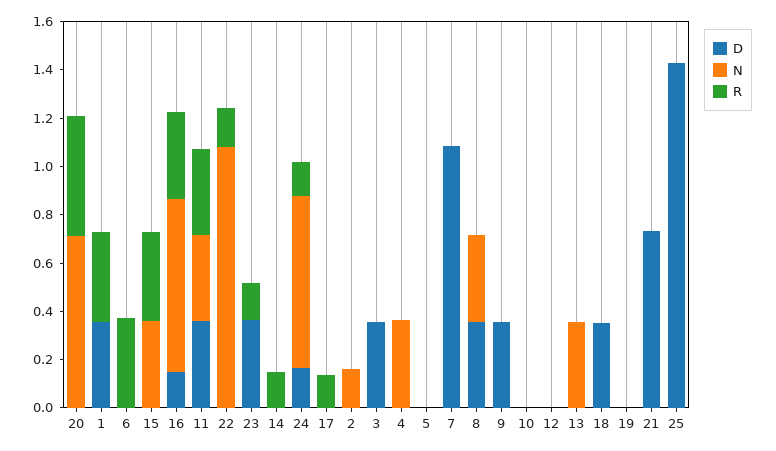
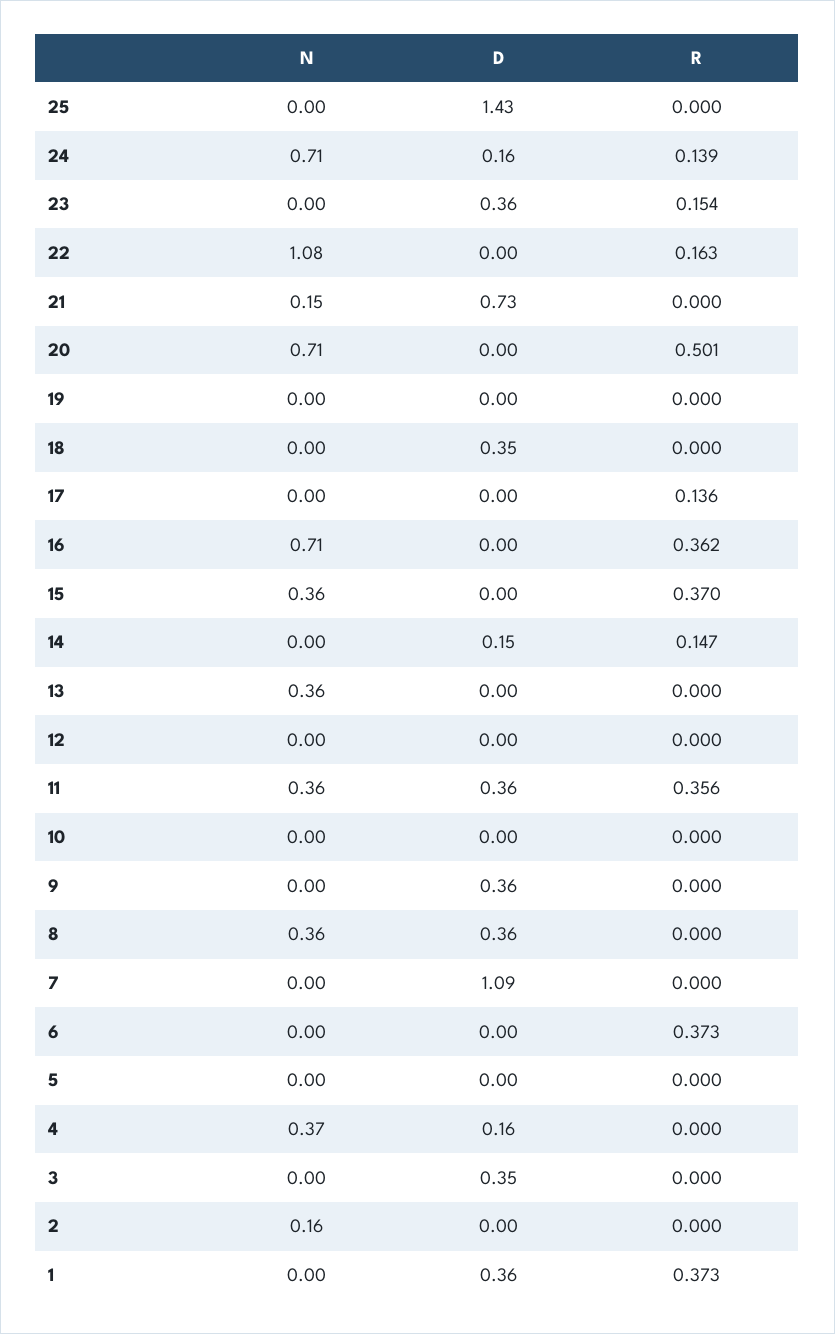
D, 16: 0.15 -> 0
D, 14: 0 -> 0.15
D, 4: 0 -> 0.16
N, 21: 0 -> 0.15

